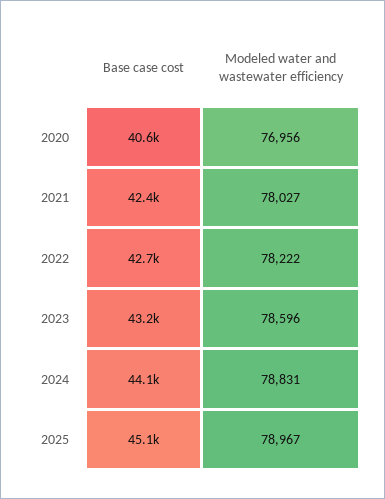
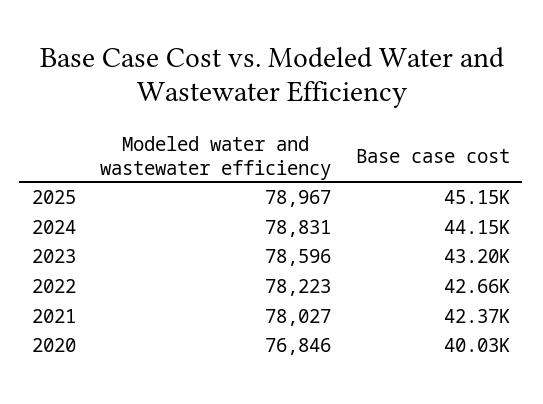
Base case cost, 2020: 40600 -> 40030
Modeled water and wastewater efficiency, 2020: 76956 -> 76846
Modeled water and wastewater efficiency, 2022: 78222 -> 78223

